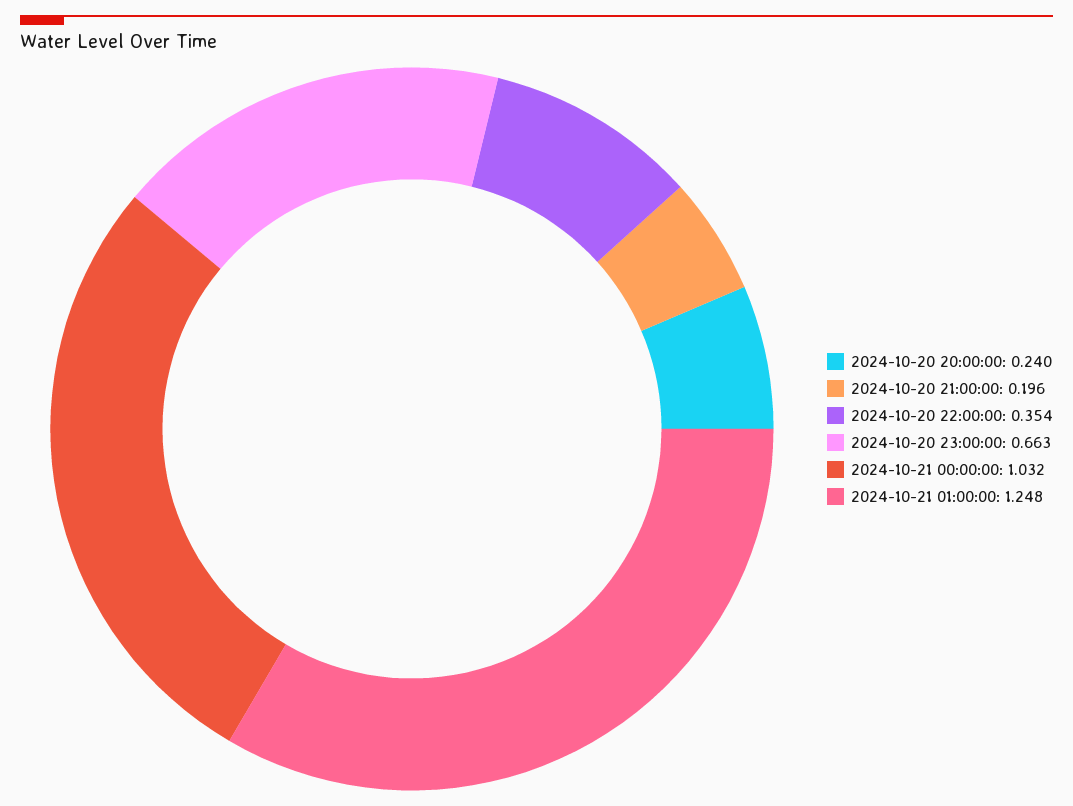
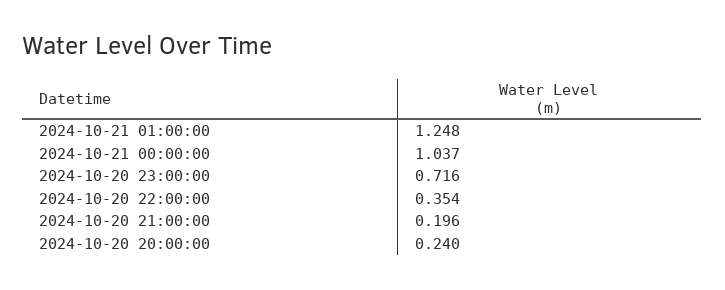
2024-10-20 23:00:00: 0.663 -> 0.716
2024-10-21 00:00:00: 1.032 -> 1.037

